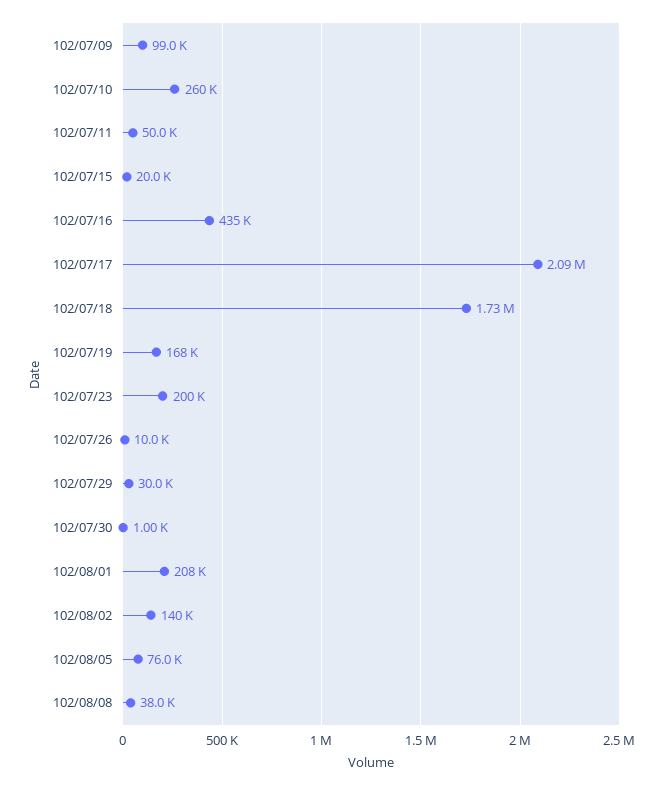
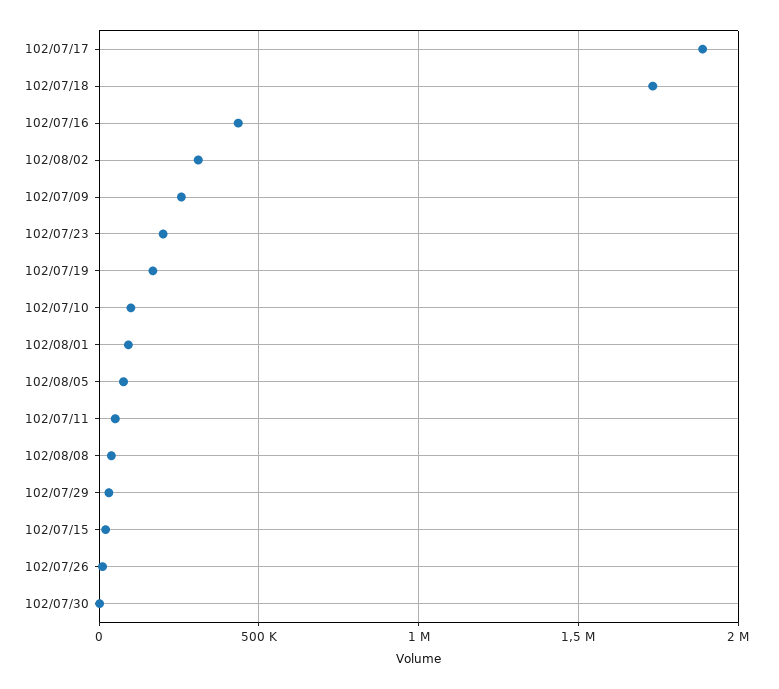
102/07/09: 99000 -> 250000
102/07/10: 260000 -> 100000
102/07/17: 2090000 -> 1900000
102/08/01: 208000 -> 100000
102/08/02: 140000 -> 300000

